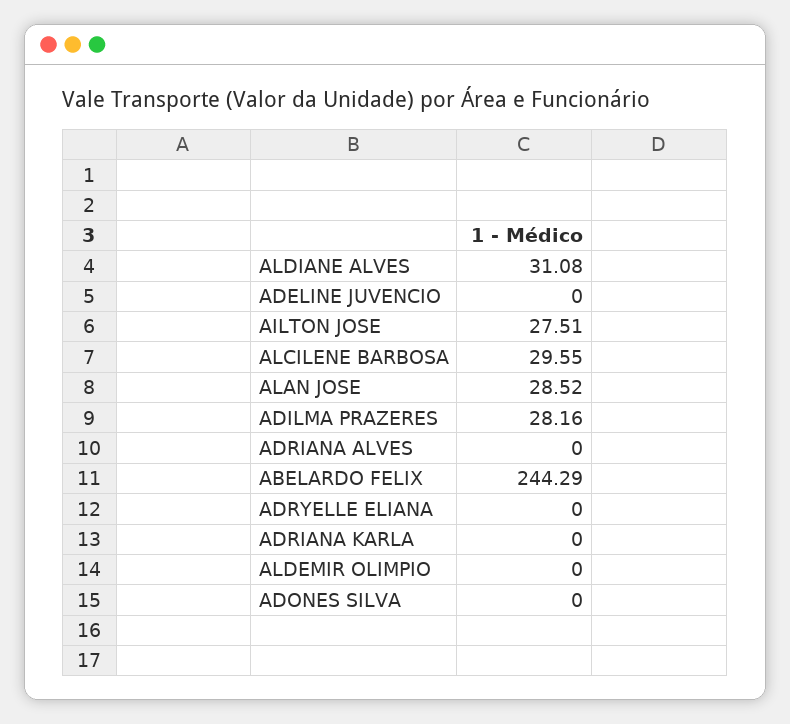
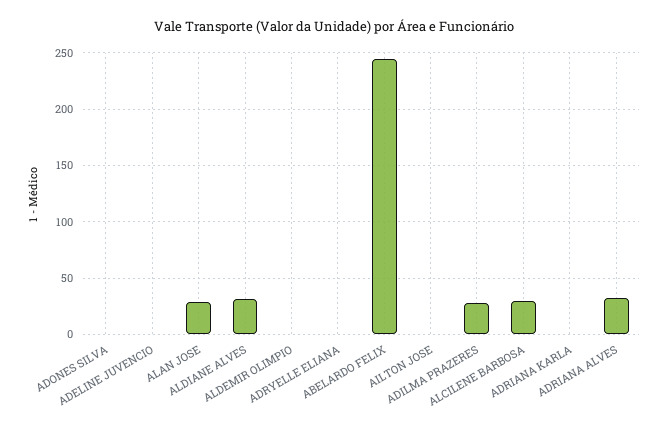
AILTON JOSE: 27.51 -> 0
ADRIANA ALVES: 0 -> 30

